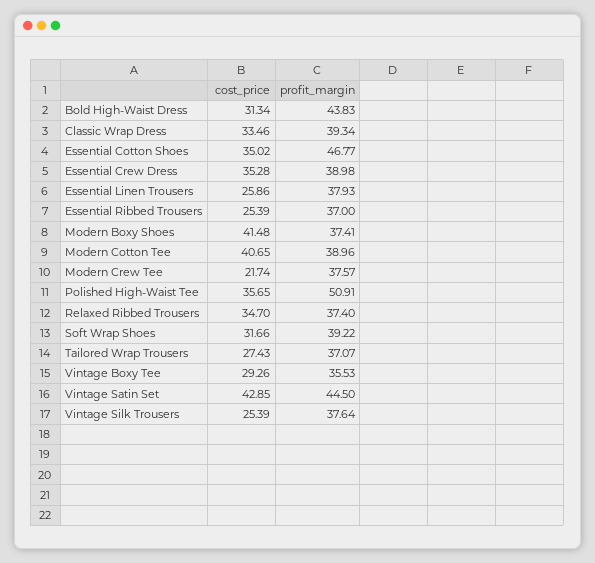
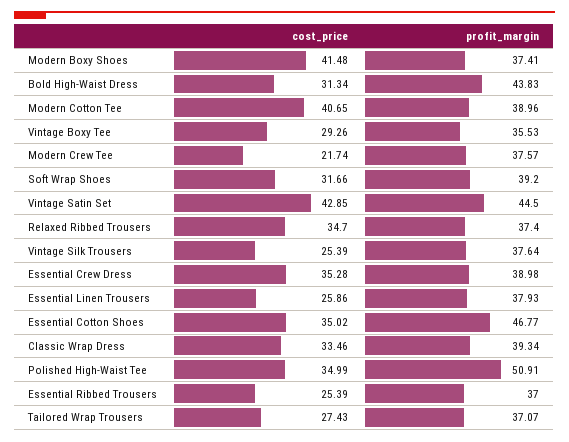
cost_price, Polished High-Waist Tee: 35.65 -> 34.99
profit_margin, Soft Wrap Shoes: 39.22 -> 39.2

